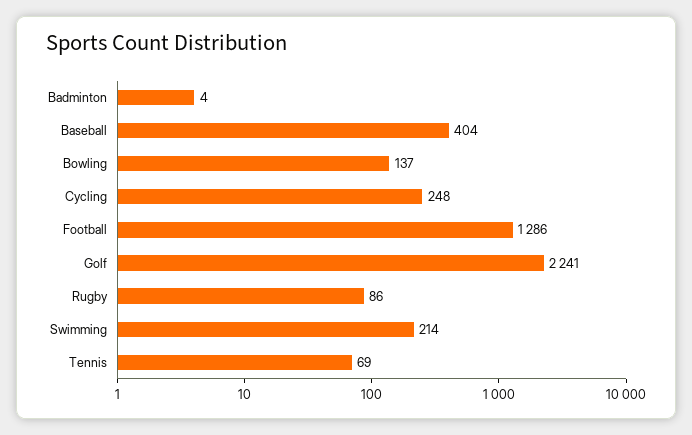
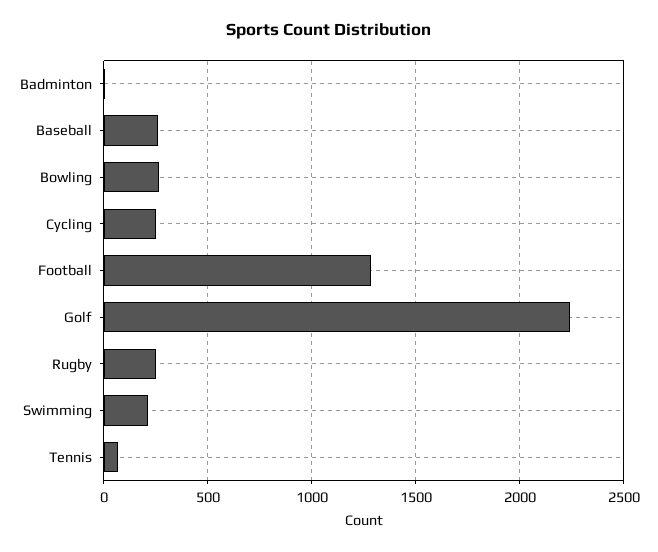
Baseball: 404 -> 250
Bowling: 137 -> 250
Rugby: 86 -> 250

